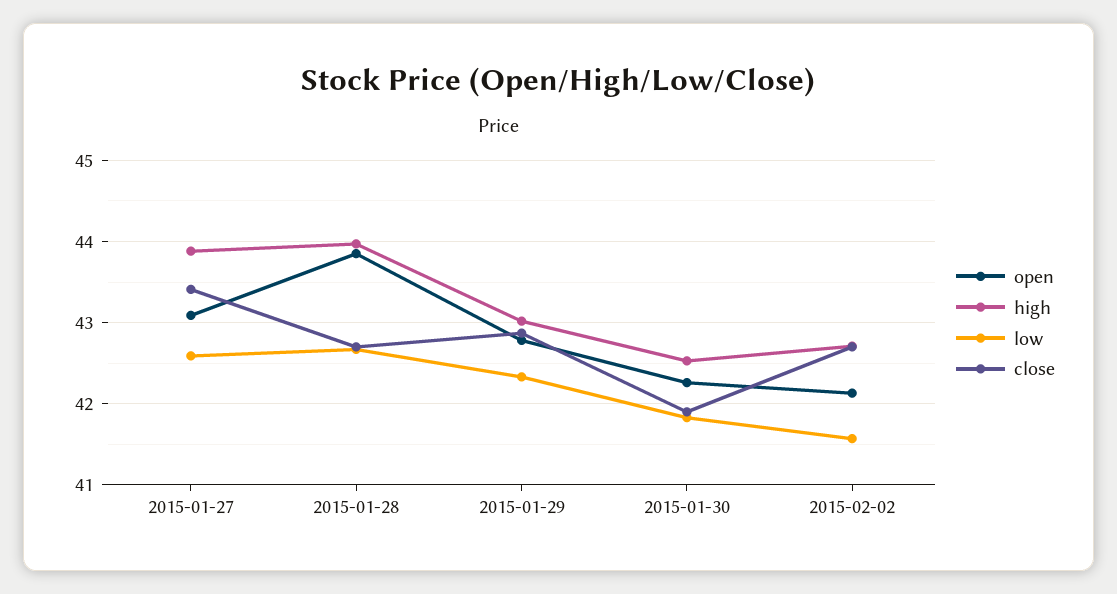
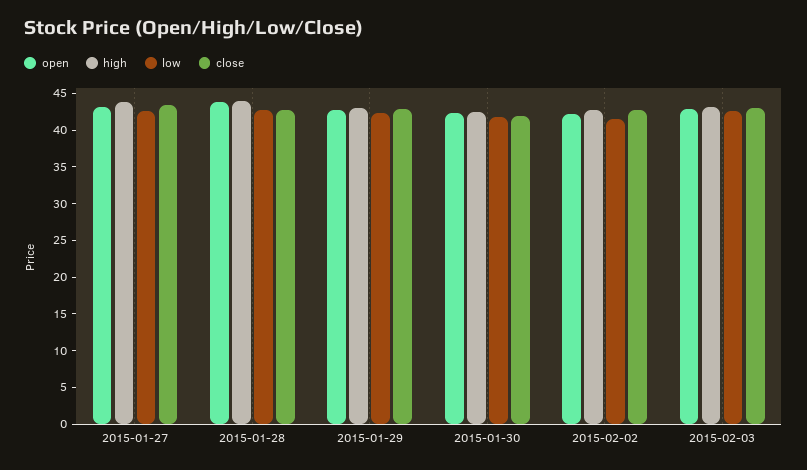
open, 2015-02-03: none -> 42.5
high, 2015-02-03: none -> 42.5
low, 2015-02-03: none -> 42.5
close, 2015-02-03: none -> 42.5

